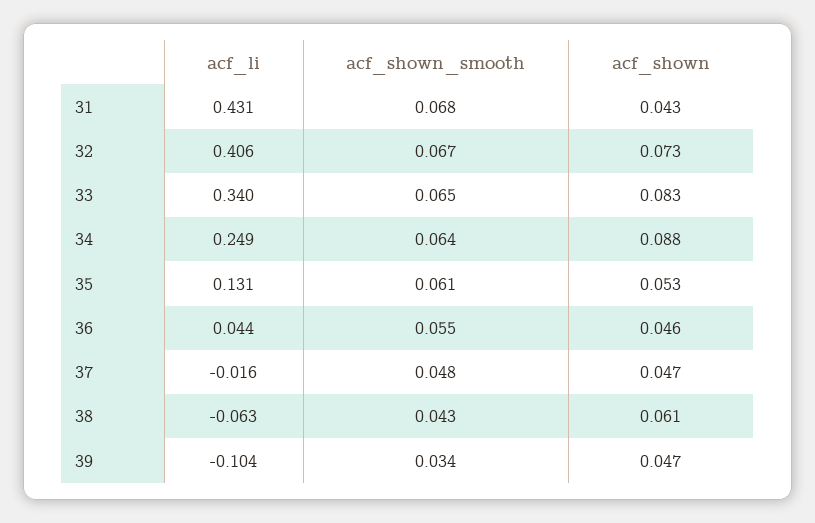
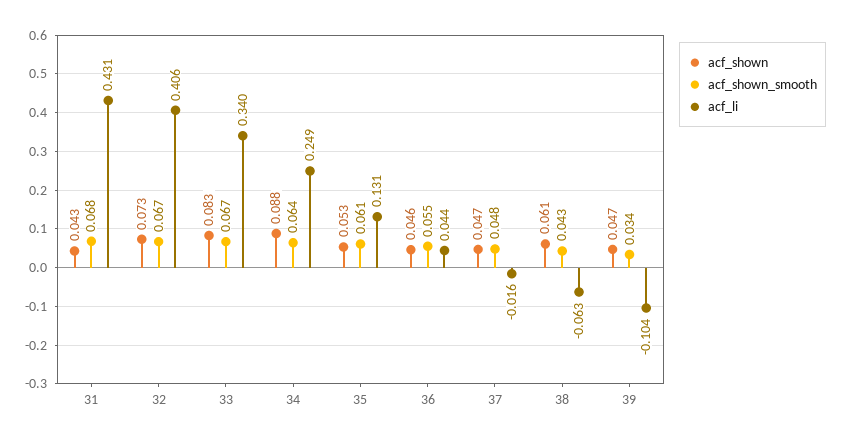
acf_shown_smooth, 33: 0.065 -> 0.067

